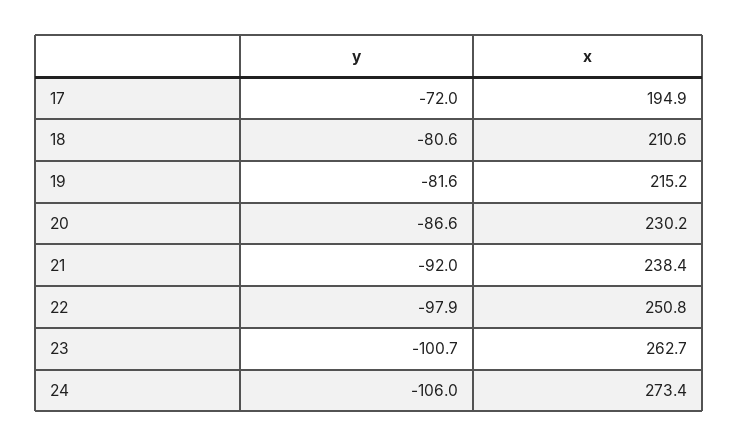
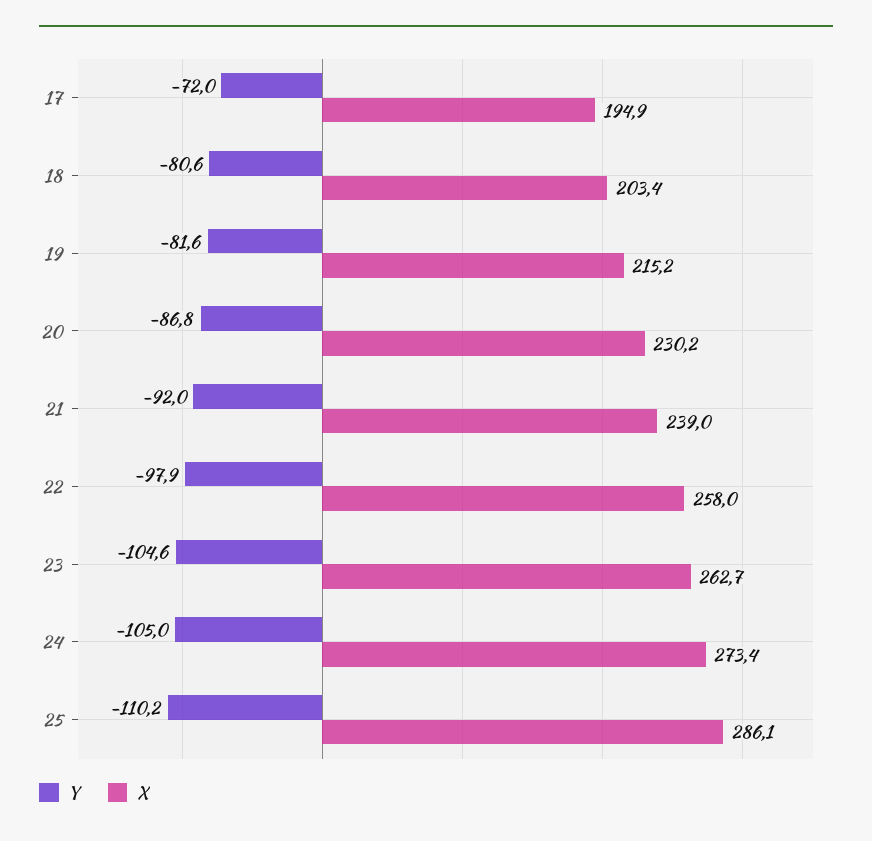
x, 18: 210.6 -> 203.4
y, 20: -86.6 -> -86.8
x, 21: 238.4 -> 239
x, 22: 250.8 -> 258
y, 23: -100.7 -> -104.6
y, 24: -106 -> -105
y, 25: none -> -110.2
x, 25: none -> 286.1

